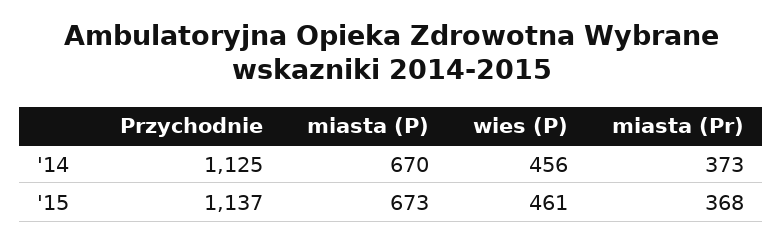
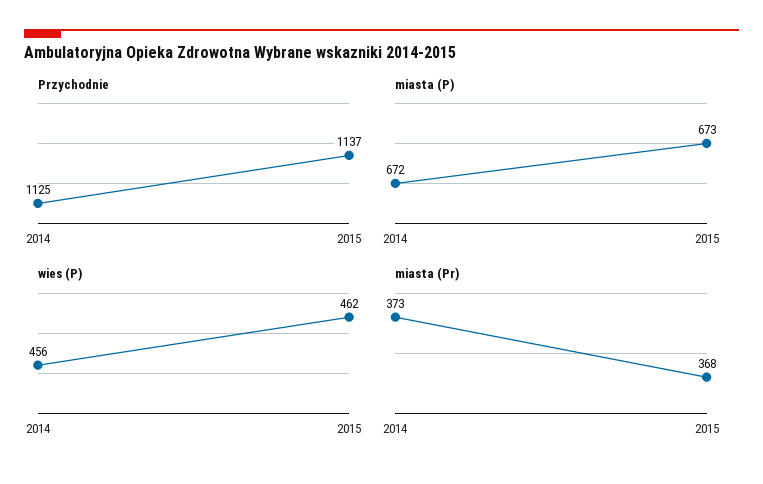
miasta (P), '14: 670 -> 672
wies (P), '15: 461 -> 462

